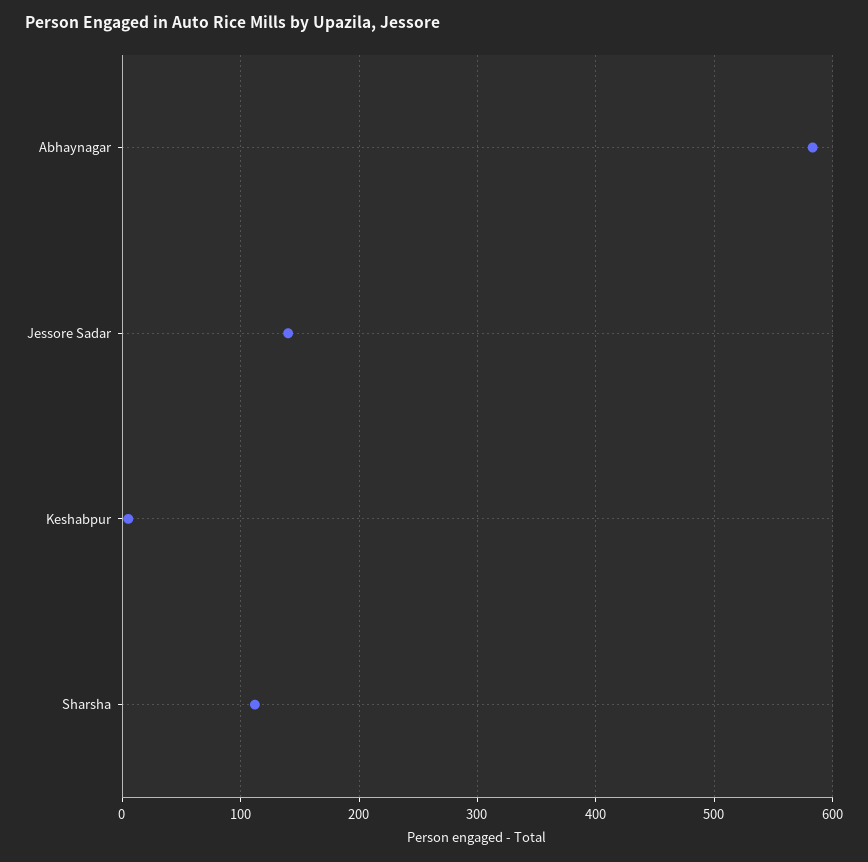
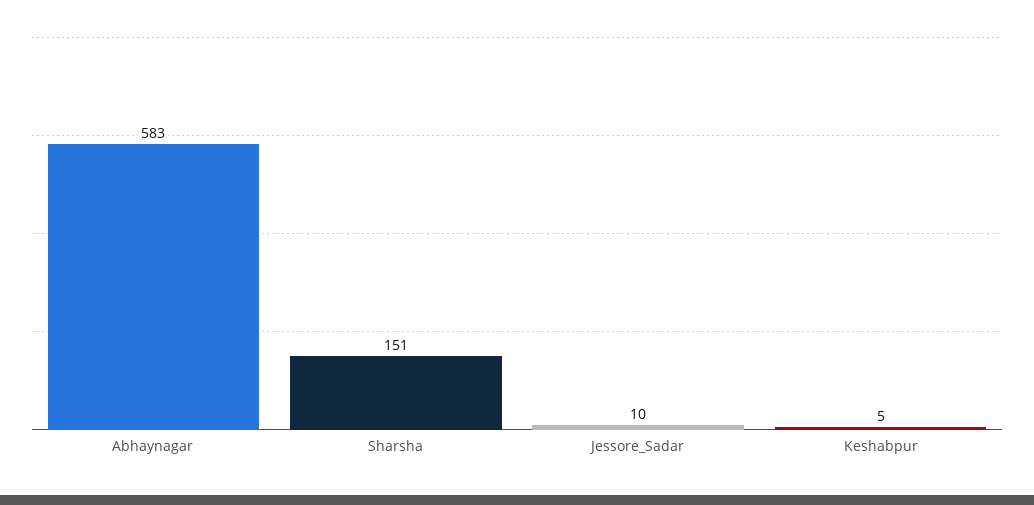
Jessore Sadar: 140 -> 10
Sharsha: 110 -> 151

